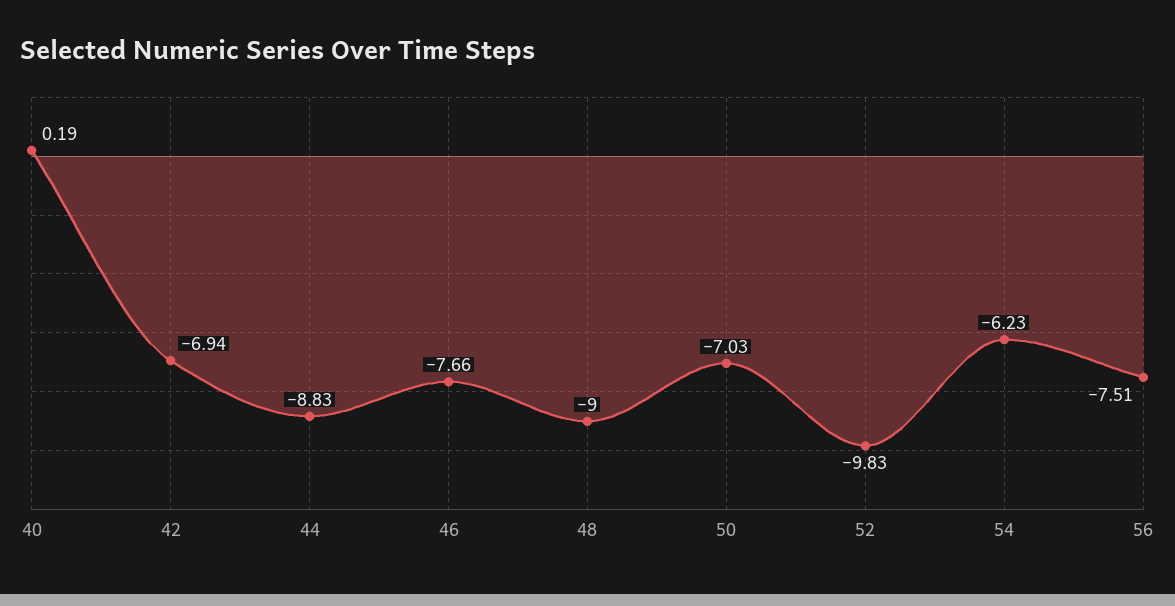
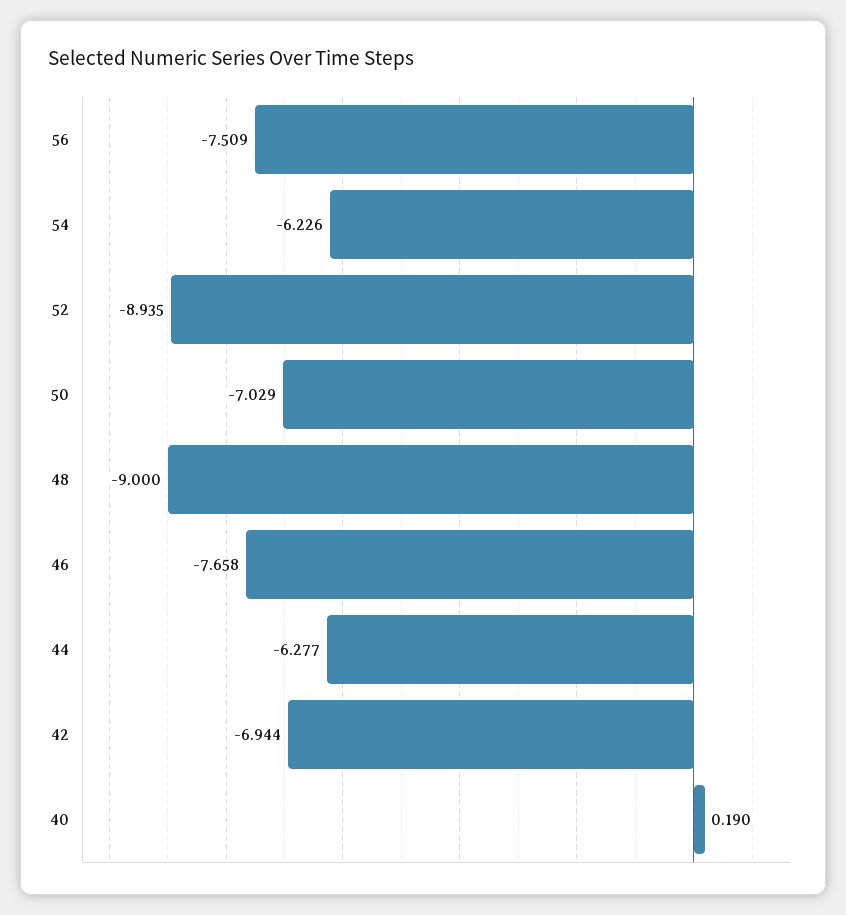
44: -8.83 -> -6.277
52: -9.83 -> -8.935

